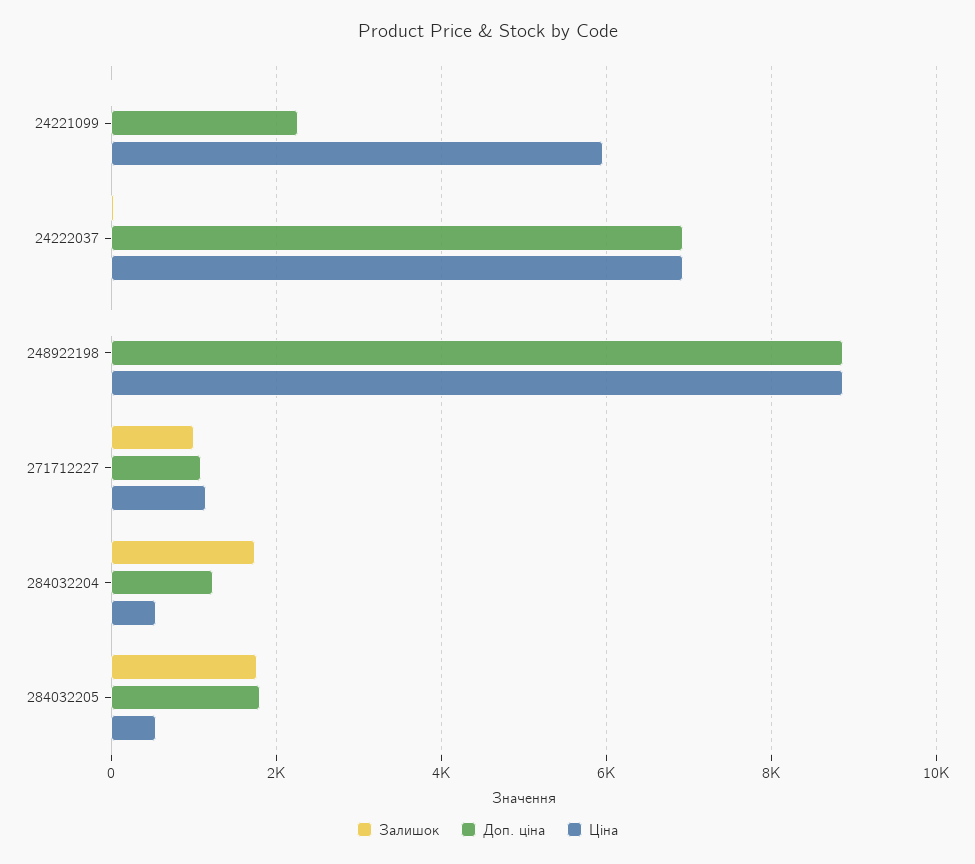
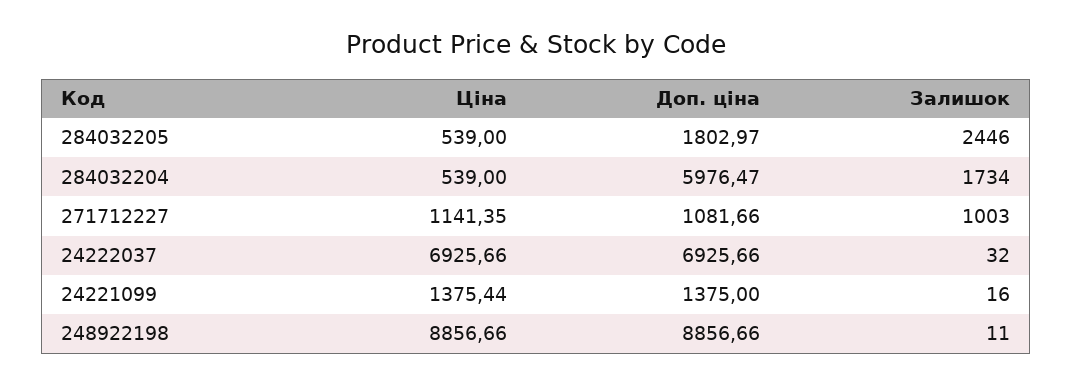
Доп. ціна, 24221099: 2200 -> 1375
Ціна, 24221099: 6000 -> 1375.44
Доп. ціна, 284032204: 1200 -> 5976.47
Залишок, 284032205: 1800 -> 2446

